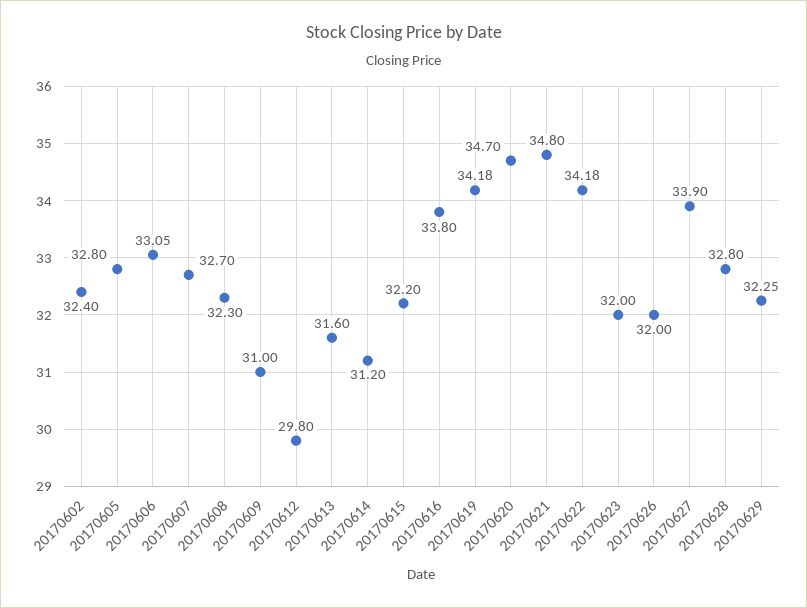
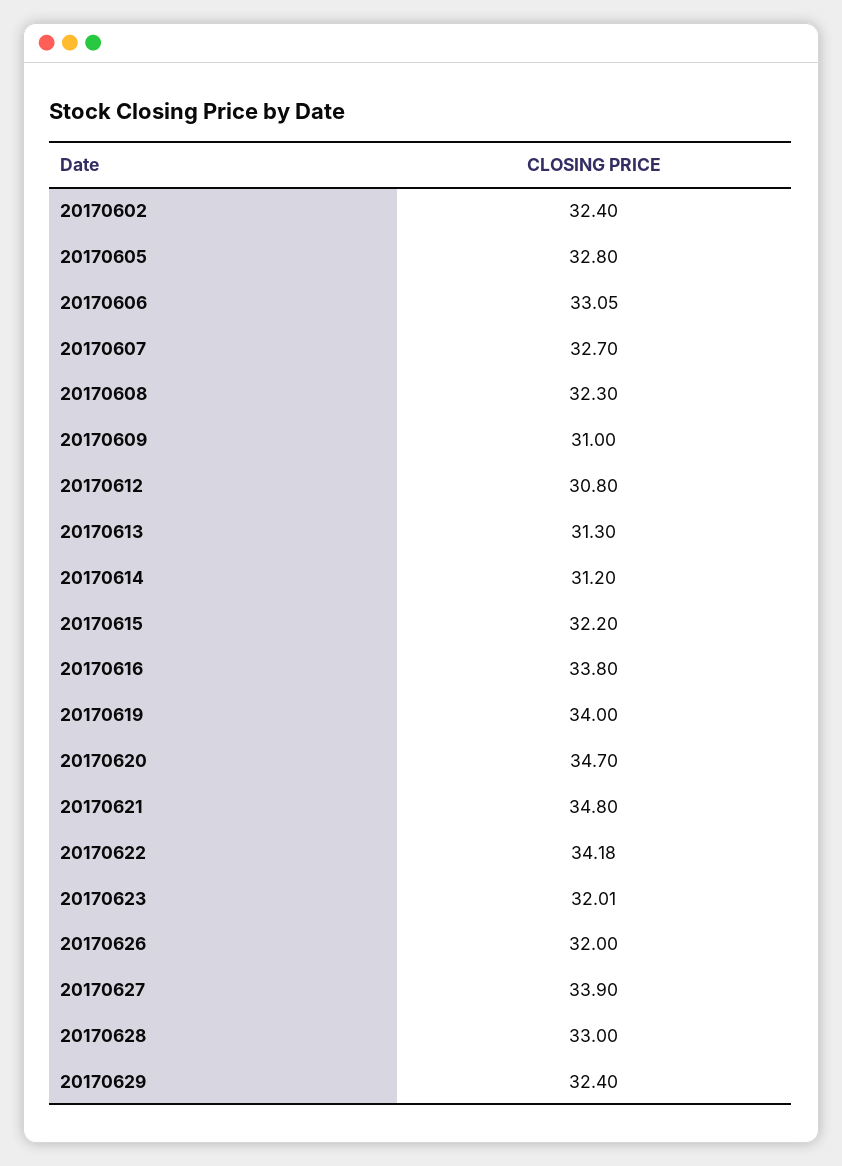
20170612: 29.8 -> 30.8
20170613: 31.6 -> 31.3
20170619: 34.18 -> 34
20170623: 32 -> 32.01
20170628: 32.8 -> 33
20170629: 32.25 -> 32.4

